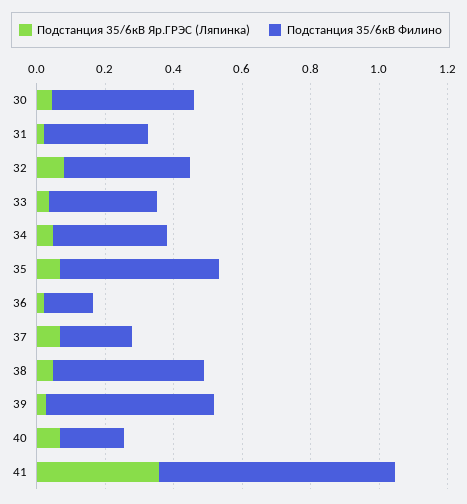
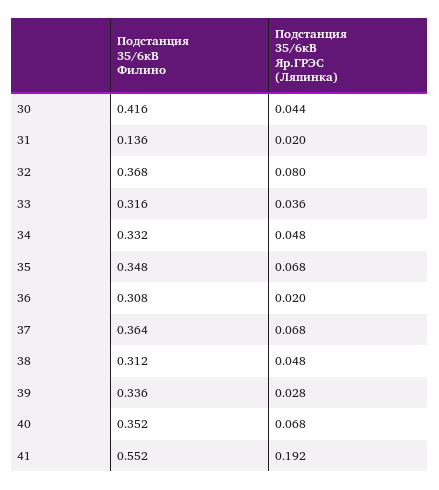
Подстанция 35/6кВ Филино, 31: 0.3 -> 0.136
Подстанция 35/6кВ Филино, 35: 0.45 -> 0.348
Подстанция 35/6кВ Филино, 36: 0.15 -> 0.308
Подстанция 35/6кВ Филино, 37: 0.2 -> 0.364
Подстанция 35/6кВ Филино, 38: 0.45 -> 0.312
Подстанция 35/6кВ Филино, 39: 0.5 -> 0.336
Подстанция 35/6кВ Филино, 40: 0.2 -> 0.352
Подстанция 35/6кВ Яр.ГРЭС (Ляпинка), 41: 0.35 -> 0.192
Подстанция 35/6кВ Филино, 41: 0.7 -> 0.552

